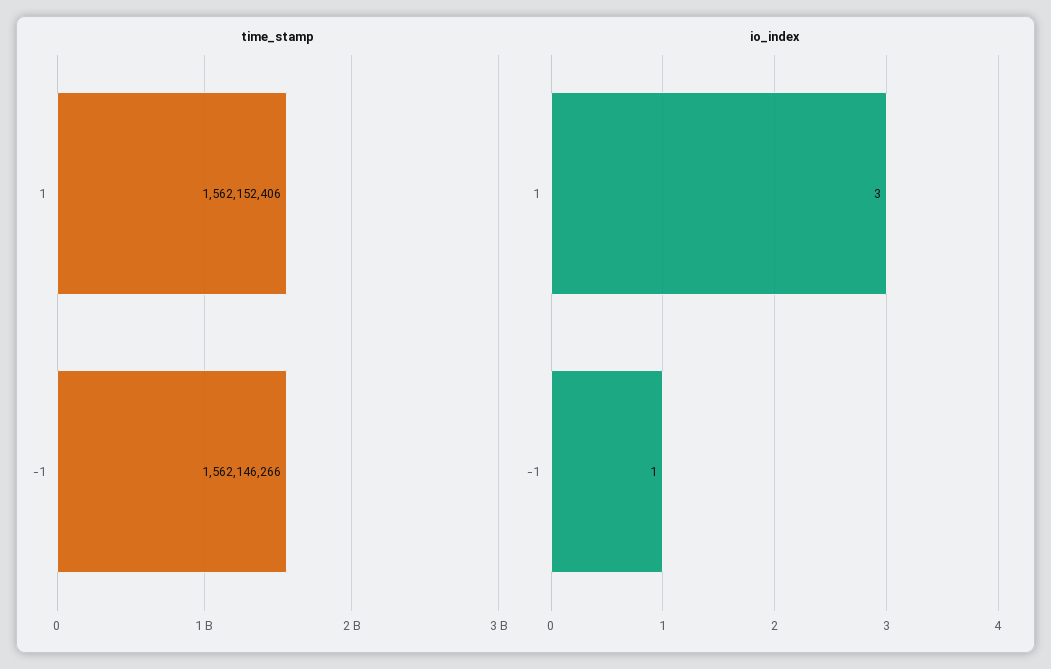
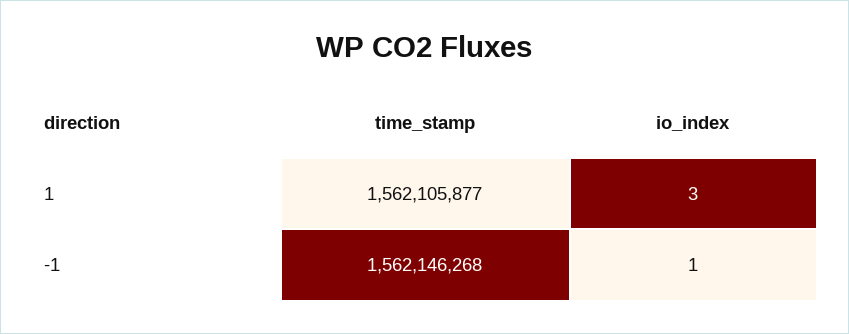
time_stamp, 1: 1562152406 -> 1562105877
time_stamp, -1: 1562146266 -> 1562146268

